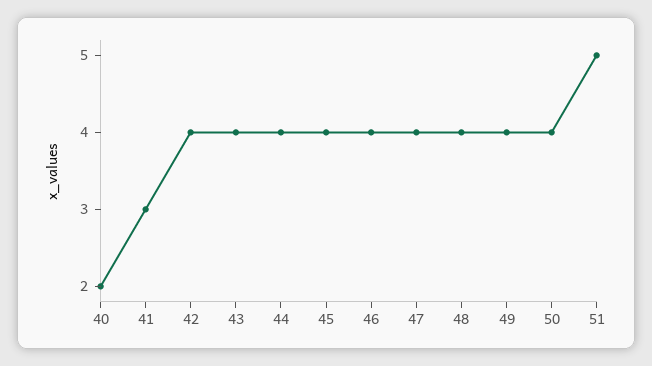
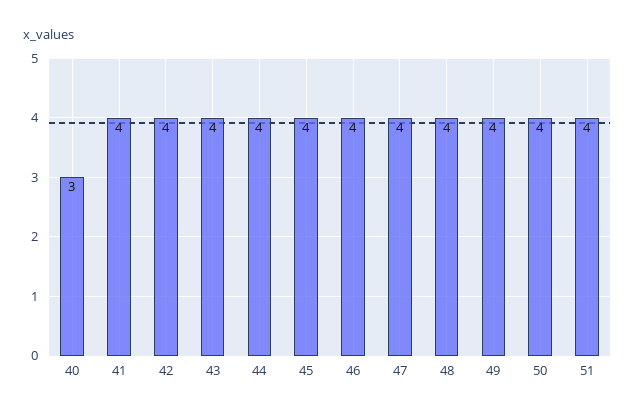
40: 2 -> 3
41: 3 -> 4
51: 5 -> 4

